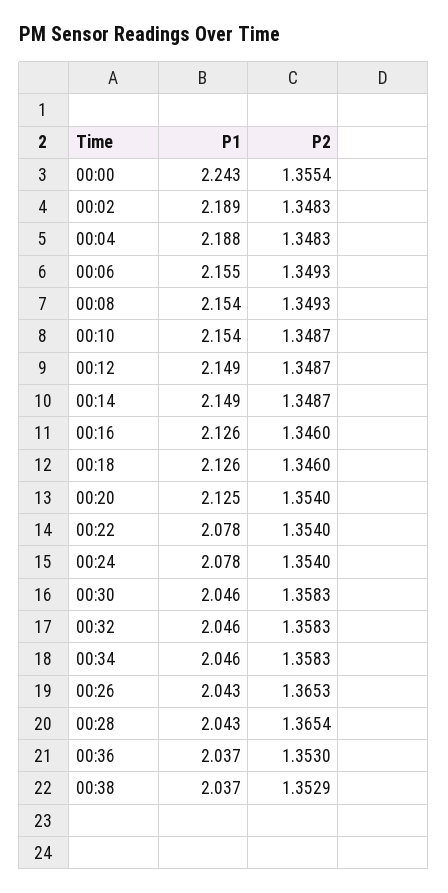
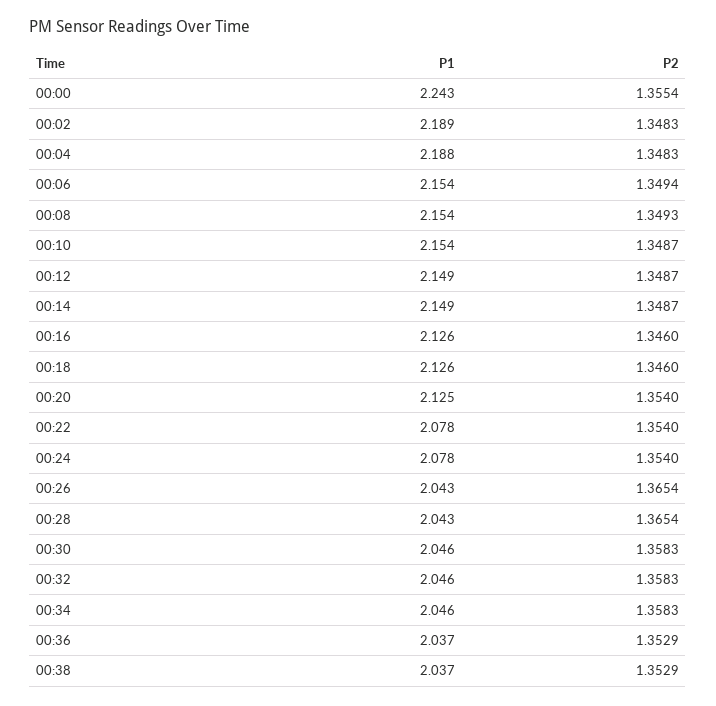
P1, 00:06: 2.155 -> 2.154
P2, 00:06: 1.3493 -> 1.3494
P2, 00:26: 1.3653 -> 1.3654
P2, 00:36: 1.353 -> 1.3529

